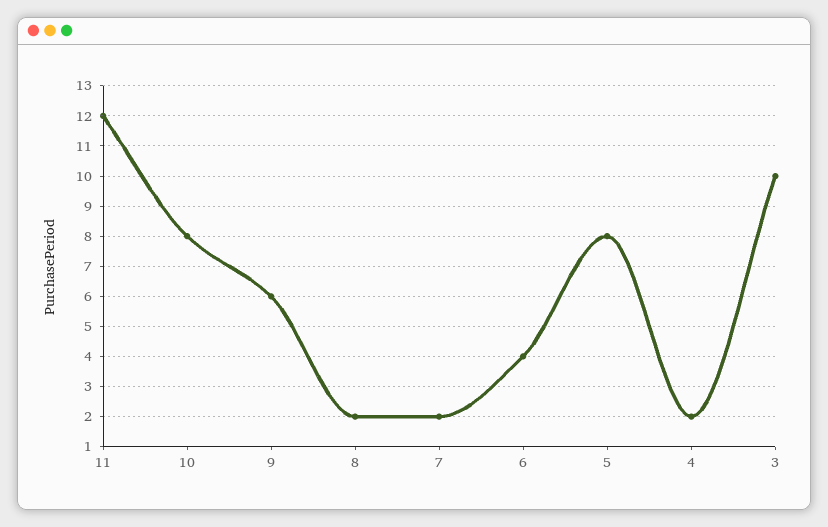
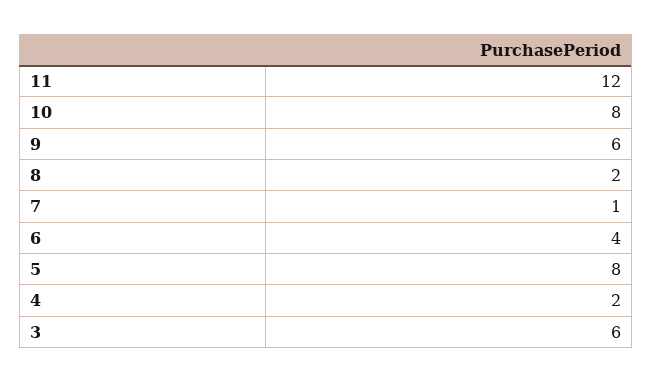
7: 2 -> 1
3: 10 -> 6

